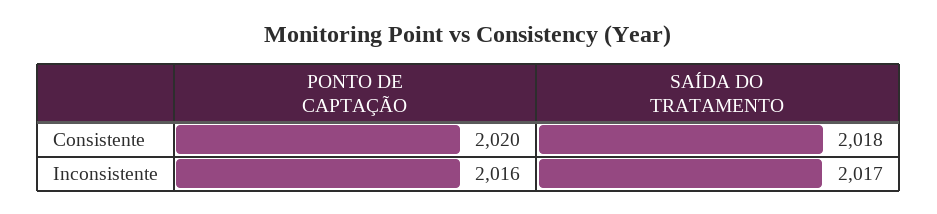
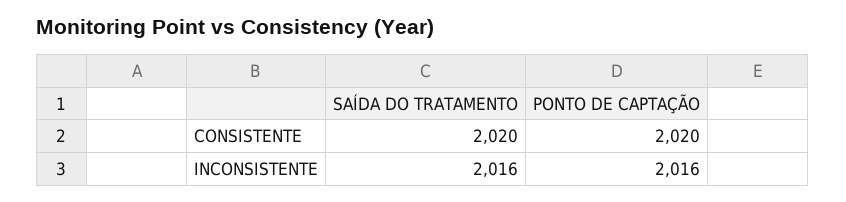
SAÍDA DO TRATAMENTO, Consistente: 2018 -> 2020
SAÍDA DO TRATAMENTO, Inconsistente: 2017 -> 2016

